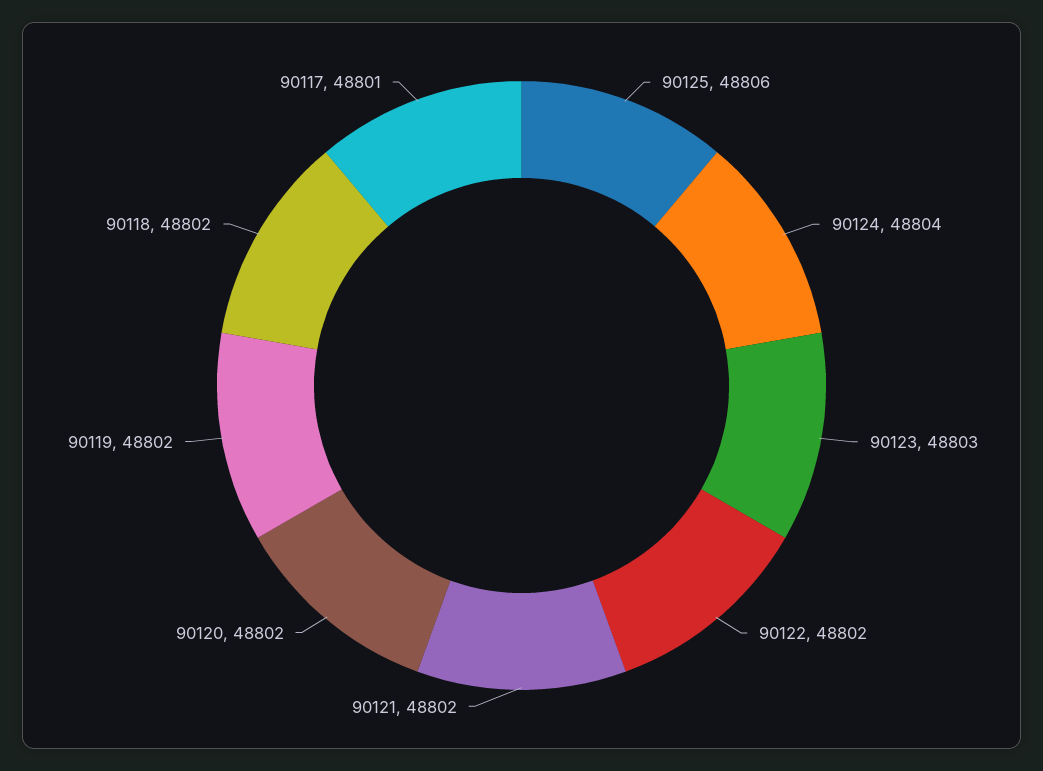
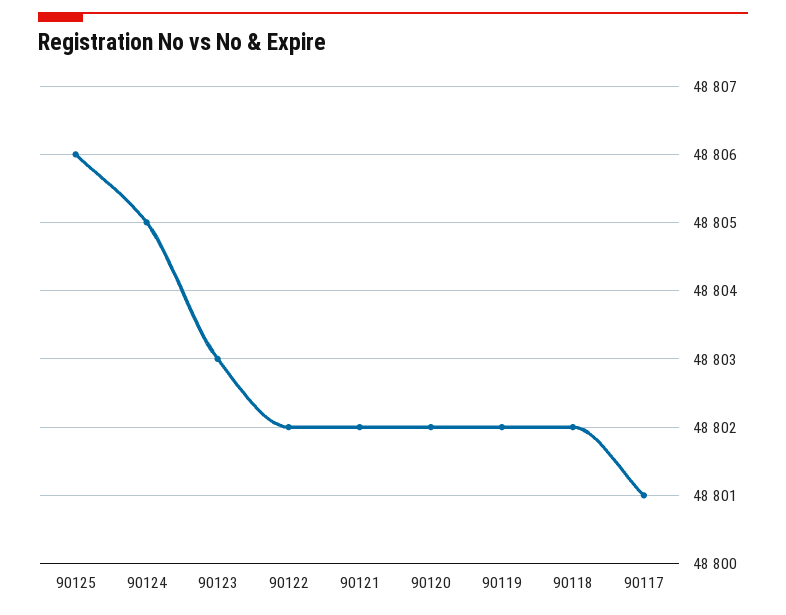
90124: 48804 -> 48805

